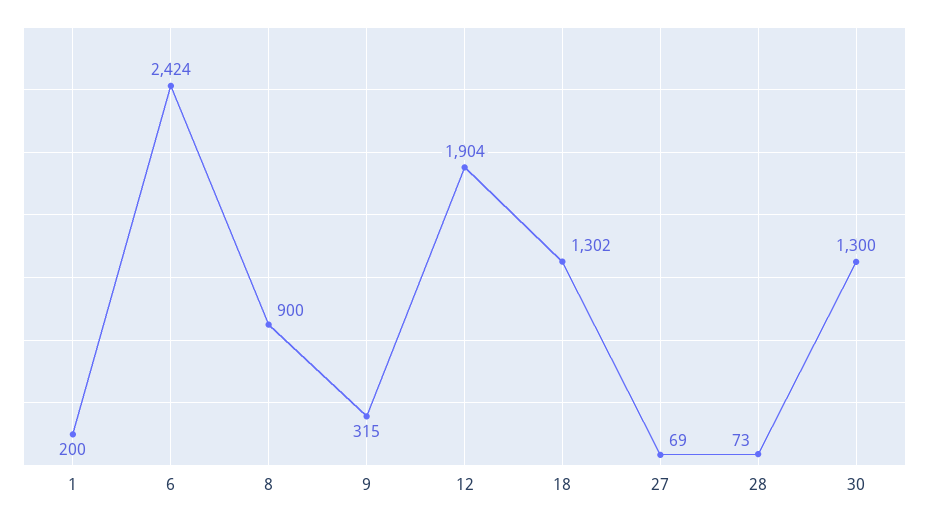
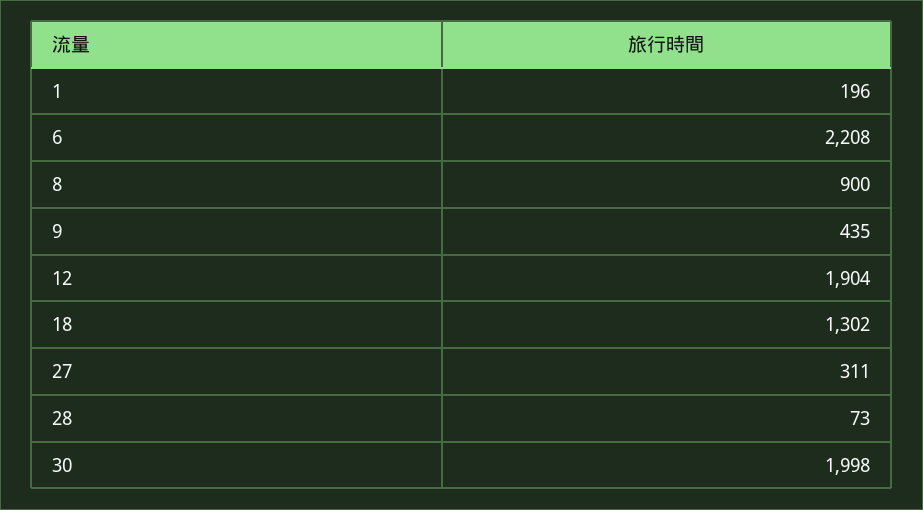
1: 200 -> 196
6: 2424 -> 2208
9: 315 -> 435
27: 69 -> 311
30: 1300 -> 1998

